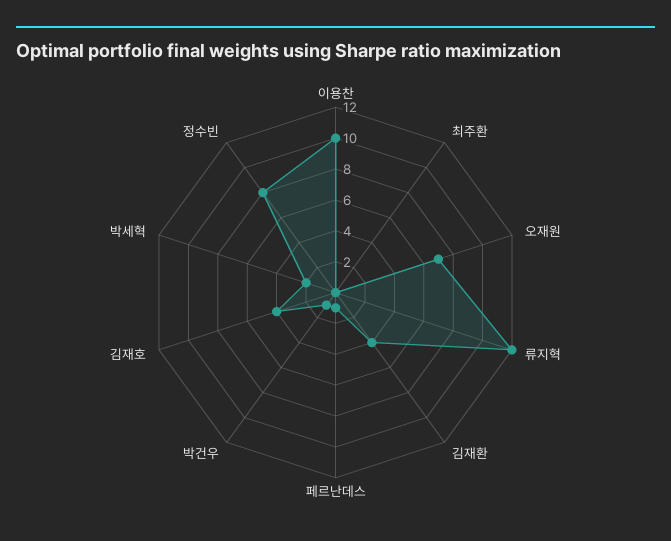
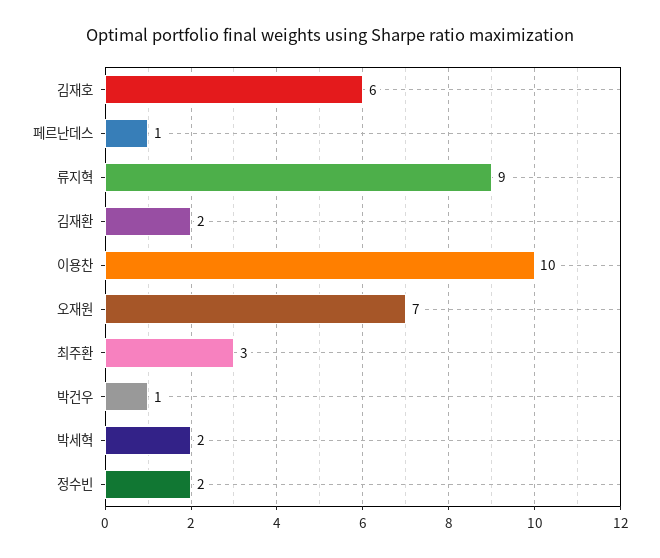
최주환: 0 -> 3
류지혁: 12 -> 9
김재환: 4 -> 2
김재호: 4 -> 6
정수빈: 8 -> 2

